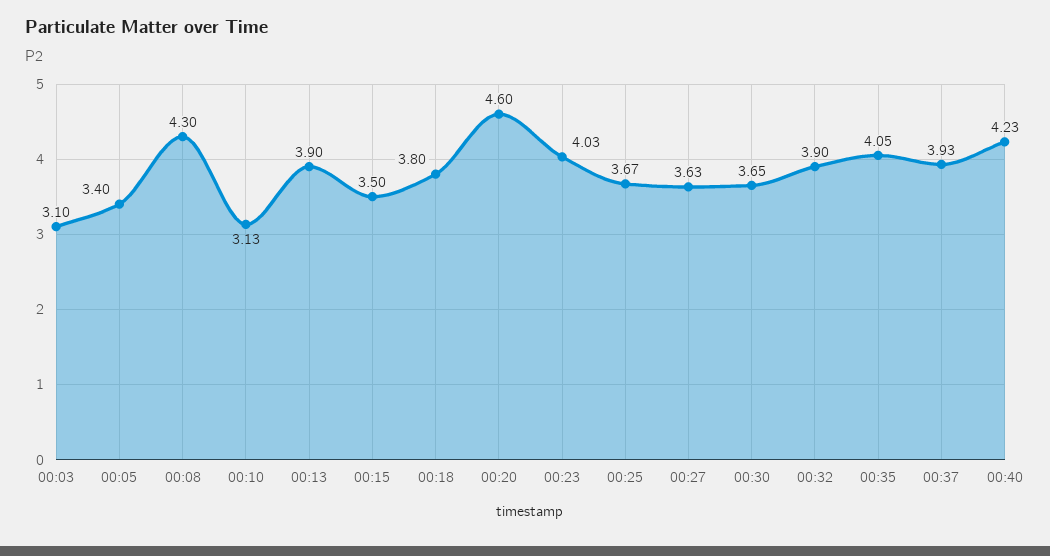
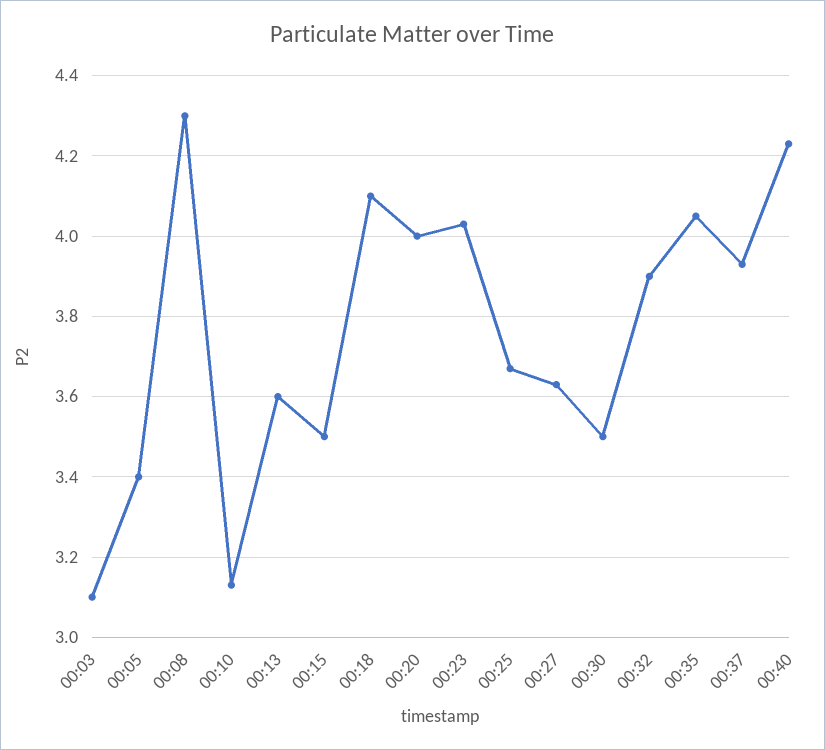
00:13: 3.9 -> 3.6
00:18: 3.8 -> 4.1
00:20: 4.6 -> 4
00:30: 3.65 -> 3.5

